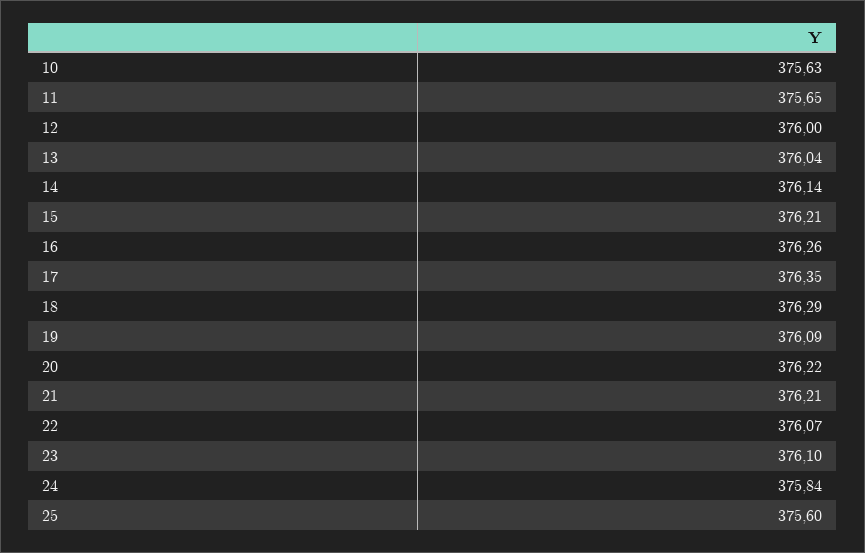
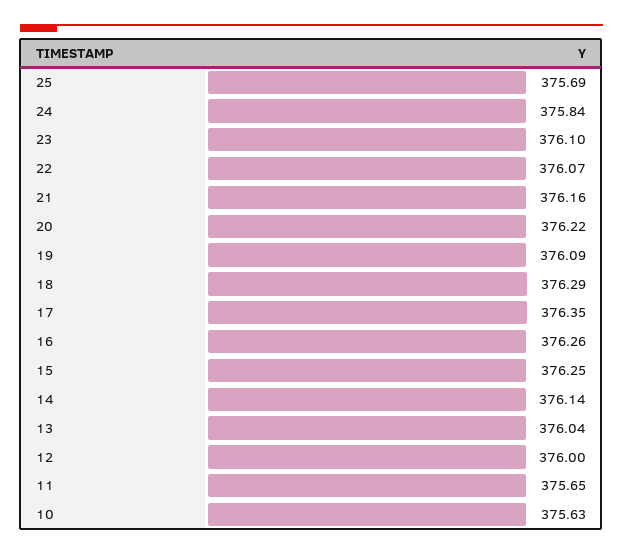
15: 376.21 -> 376.25
21: 376.21 -> 376.16
25: 375.6 -> 375.69

